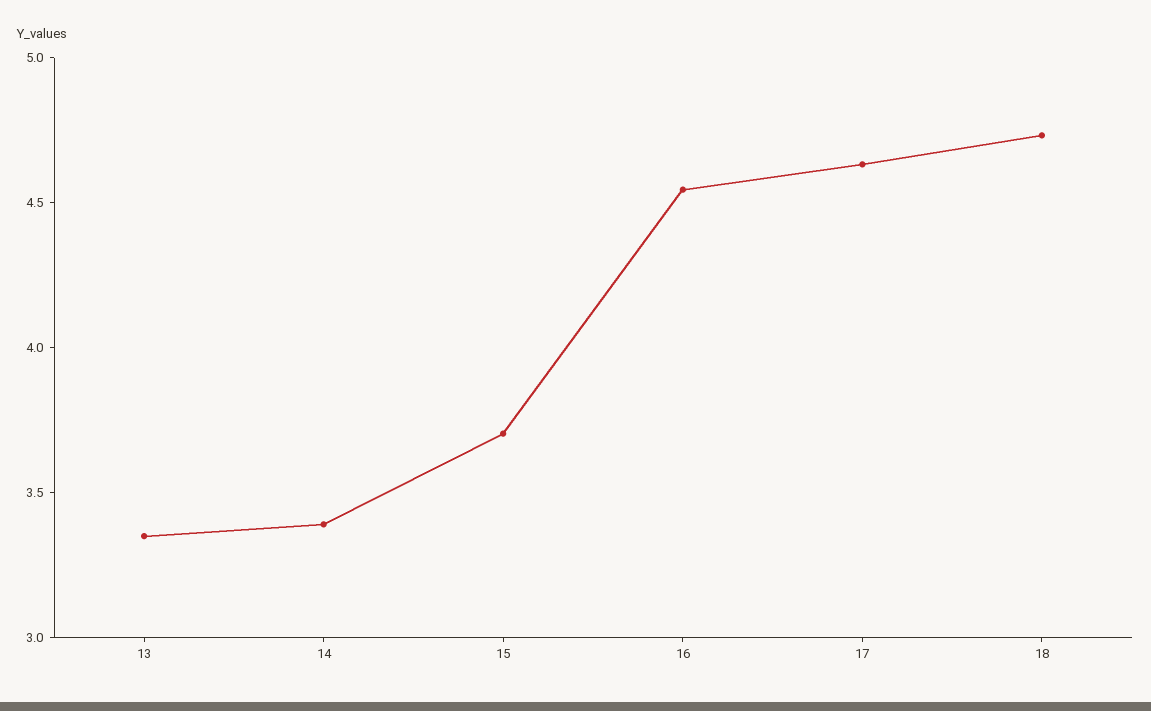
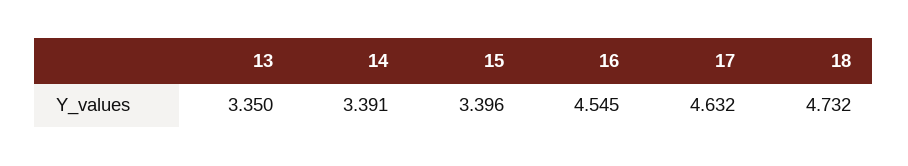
15: 3.7 -> 3.396

